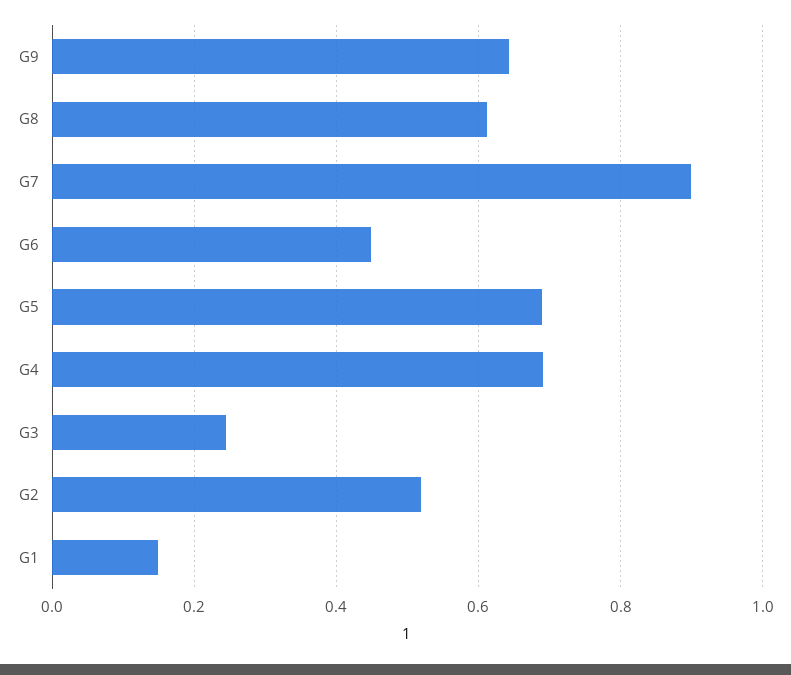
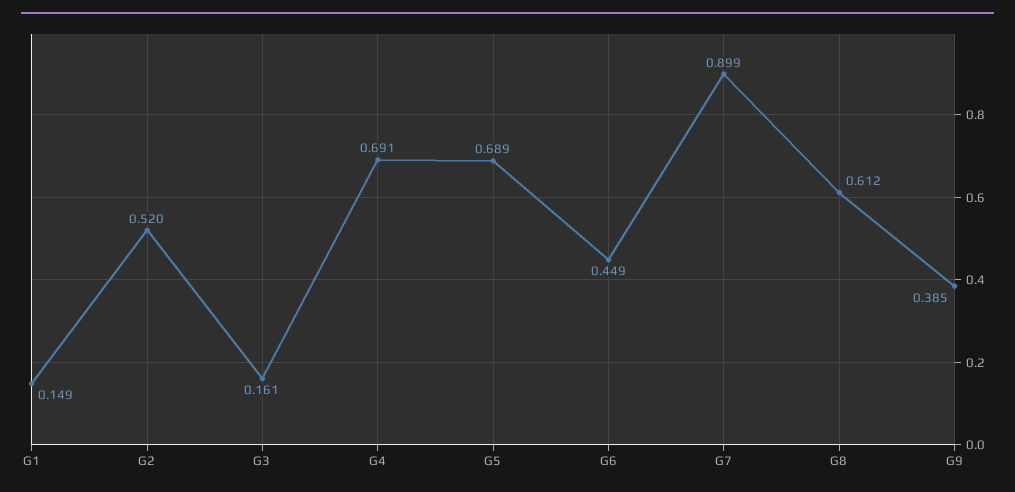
G9: 0.64 -> 0.385
G3: 0.24 -> 0.161

